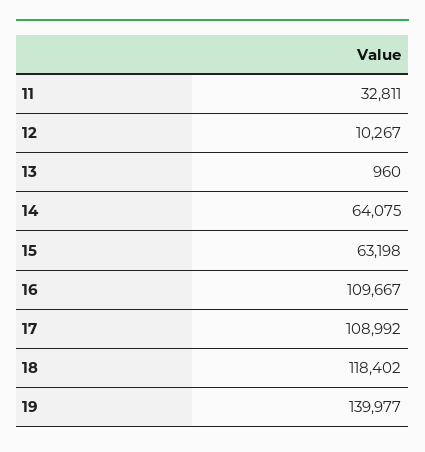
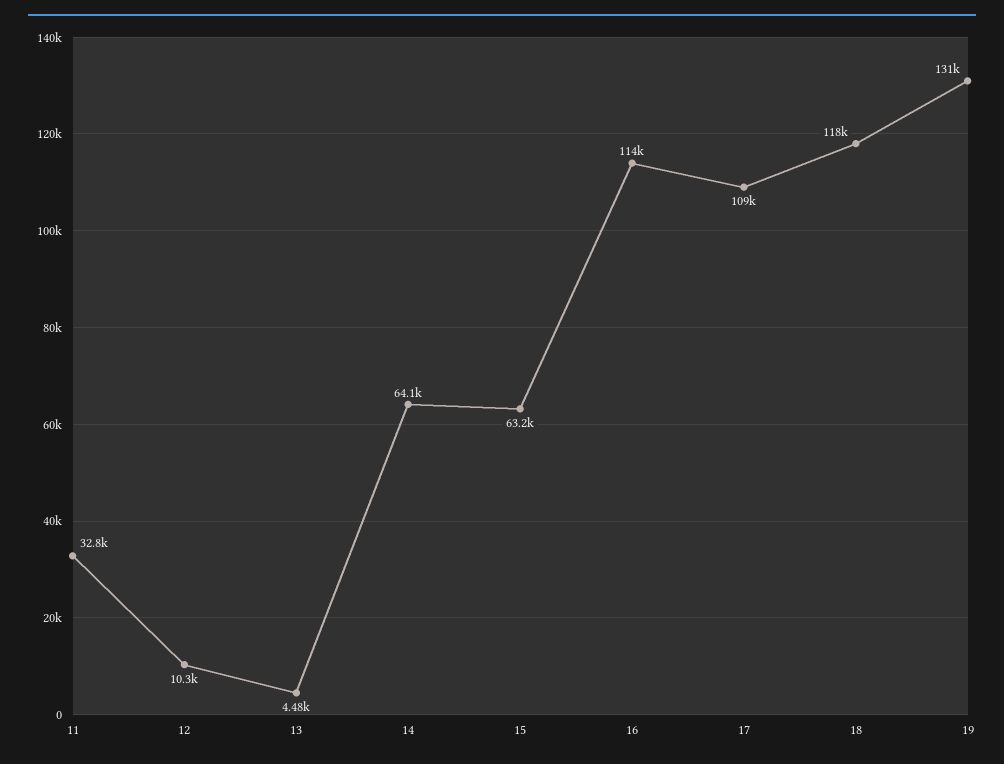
13: 960 -> 4480
16: 109667 -> 114000
19: 139977 -> 131000

